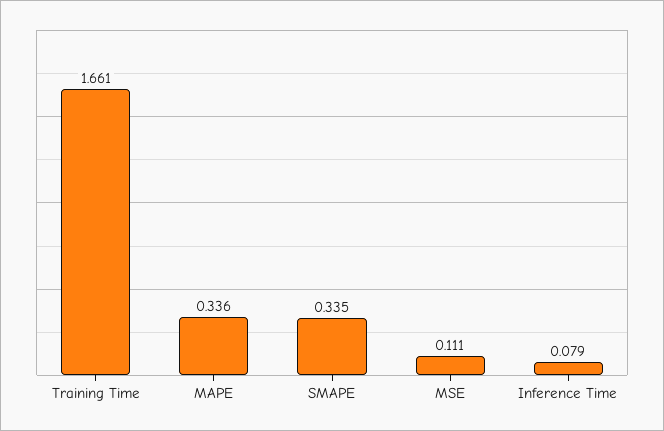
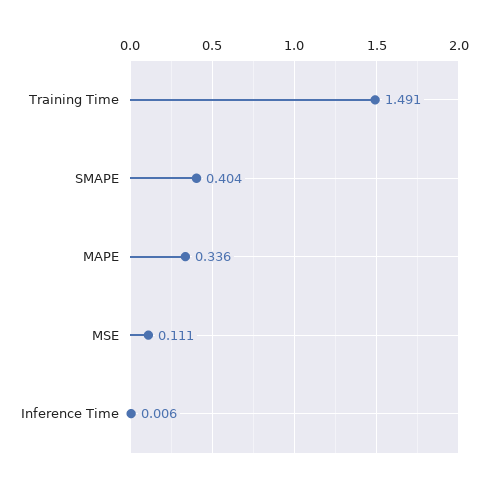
Training Time: 1.661 -> 1.491
SMAPE: 0.335 -> 0.404
Inference Time: 0.079 -> 0.006

